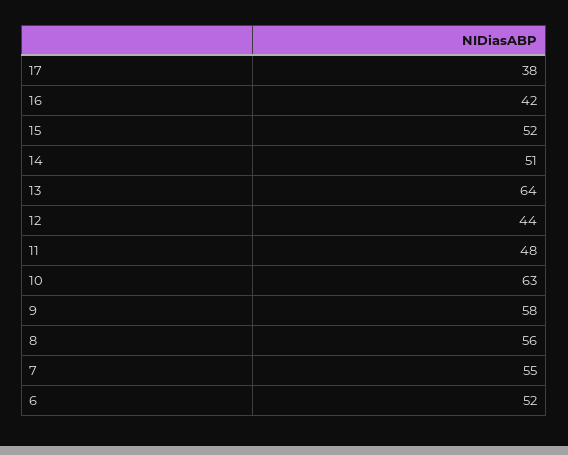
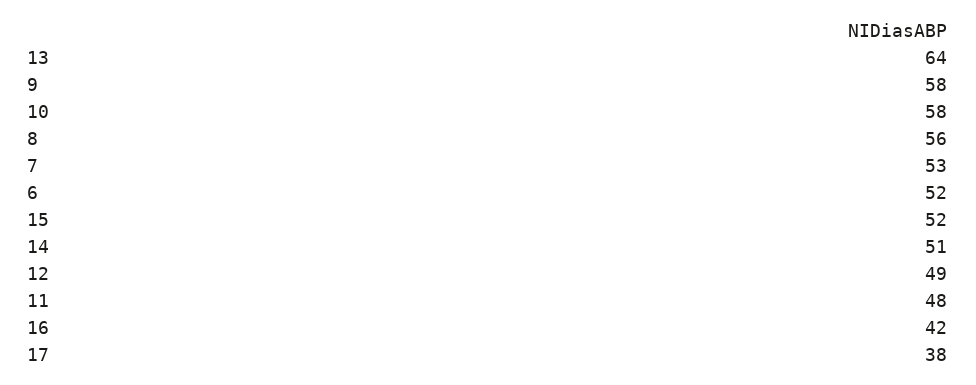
12: 44 -> 49
10: 63 -> 58
7: 55 -> 53

